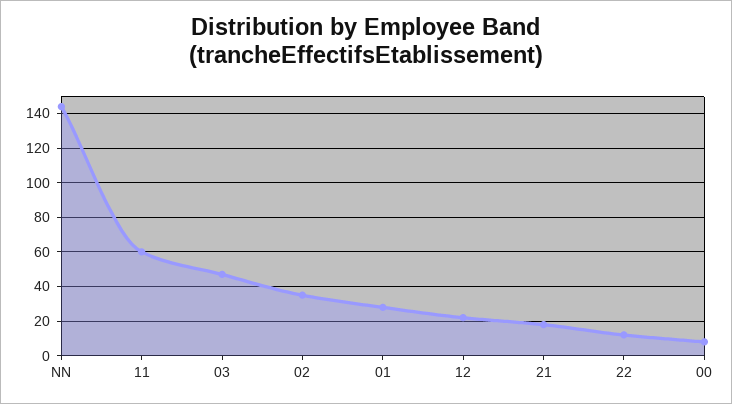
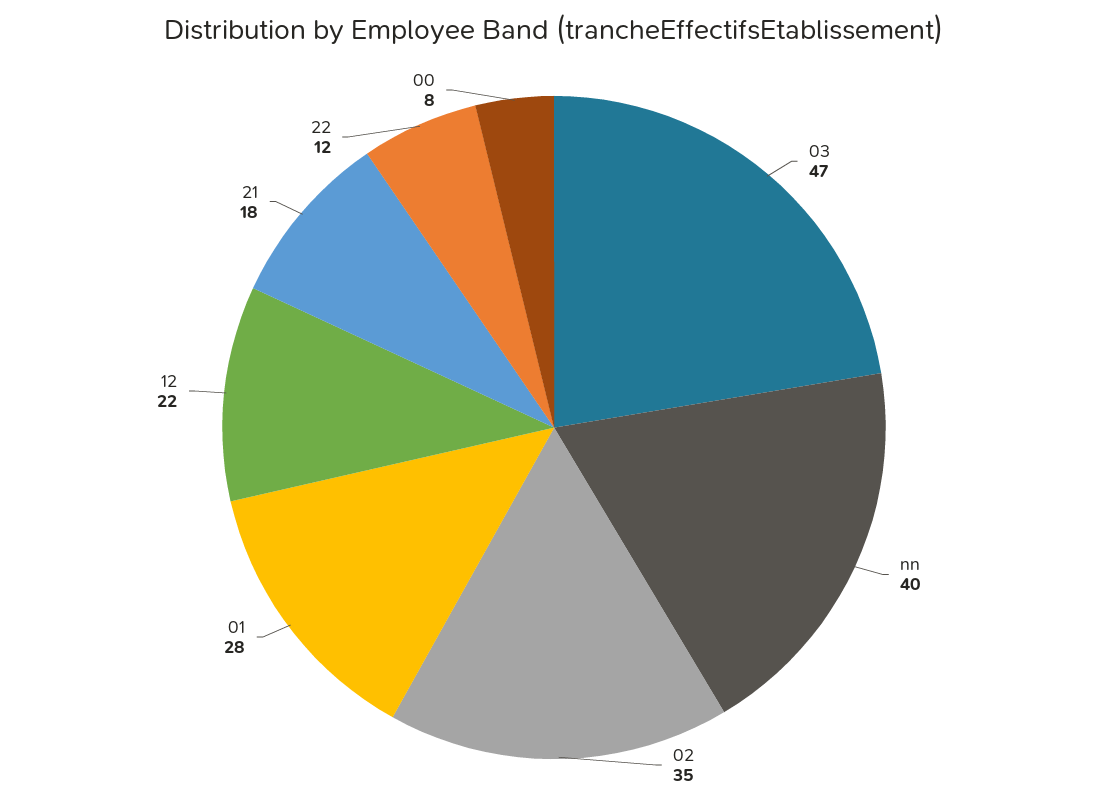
NN: 145 -> 40
11: 60 -> none

